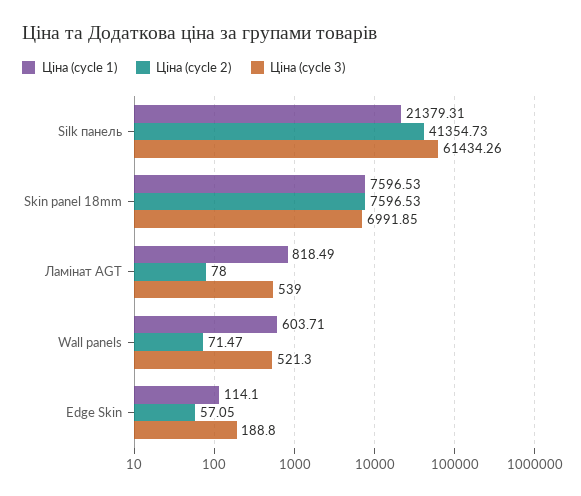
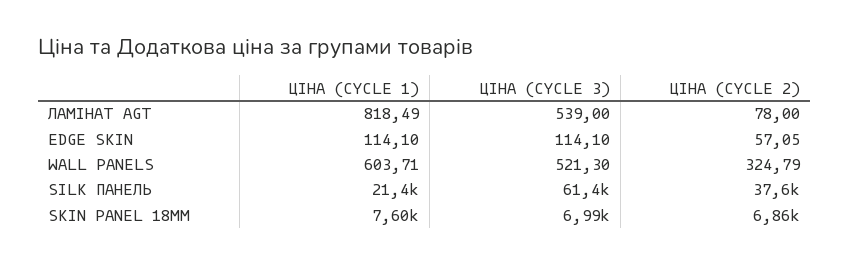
Ціна (cycle 2), Silk панель: 41354.73 -> 37600
Ціна (cycle 2), Skin panel 18mm: 7596.53 -> 6860
Ціна (cycle 2), Wall panels: 71.47 -> 324.79
Ціна (cycle 3), Edge Skin: 188.8 -> 114.1

